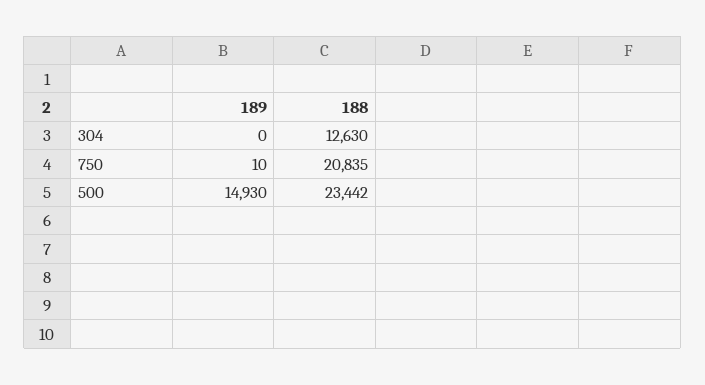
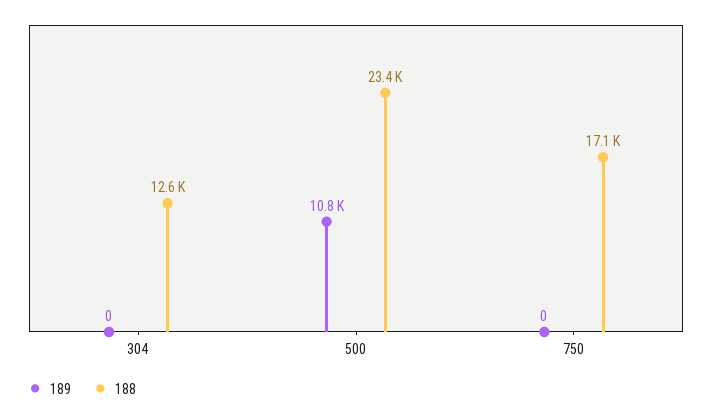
189, 750: 10 -> 0
188, 750: 20835 -> 17100
189, 500: 14930 -> 10800

